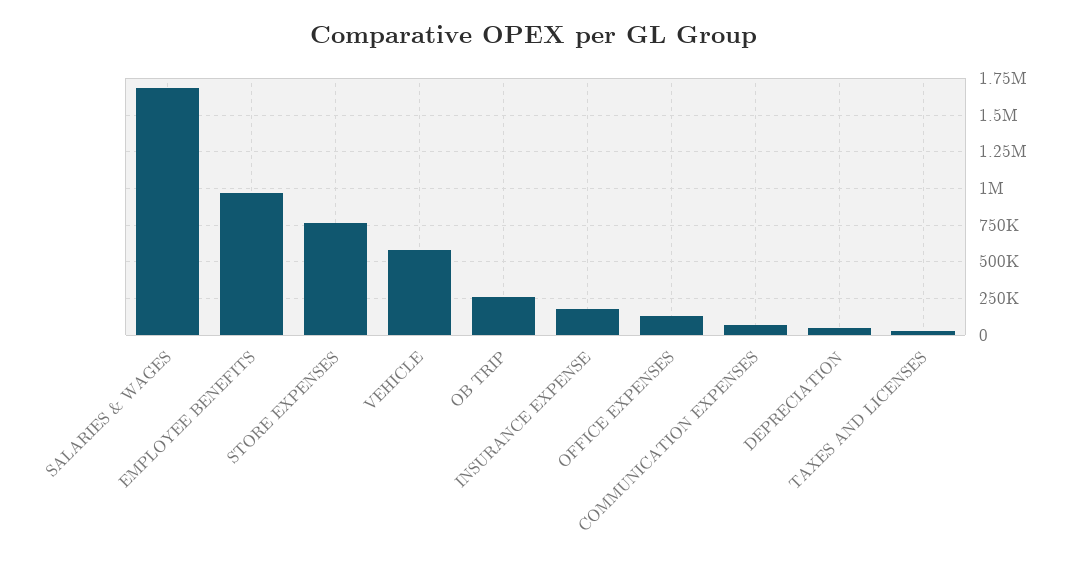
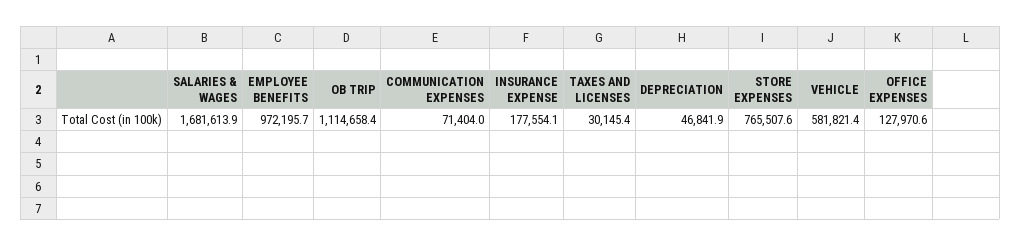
OB TRIP: 250000 -> 1114658.4

